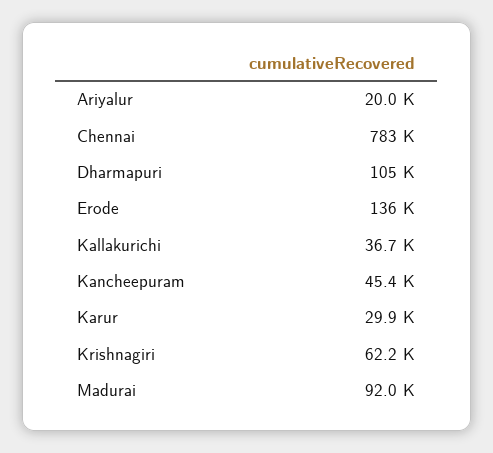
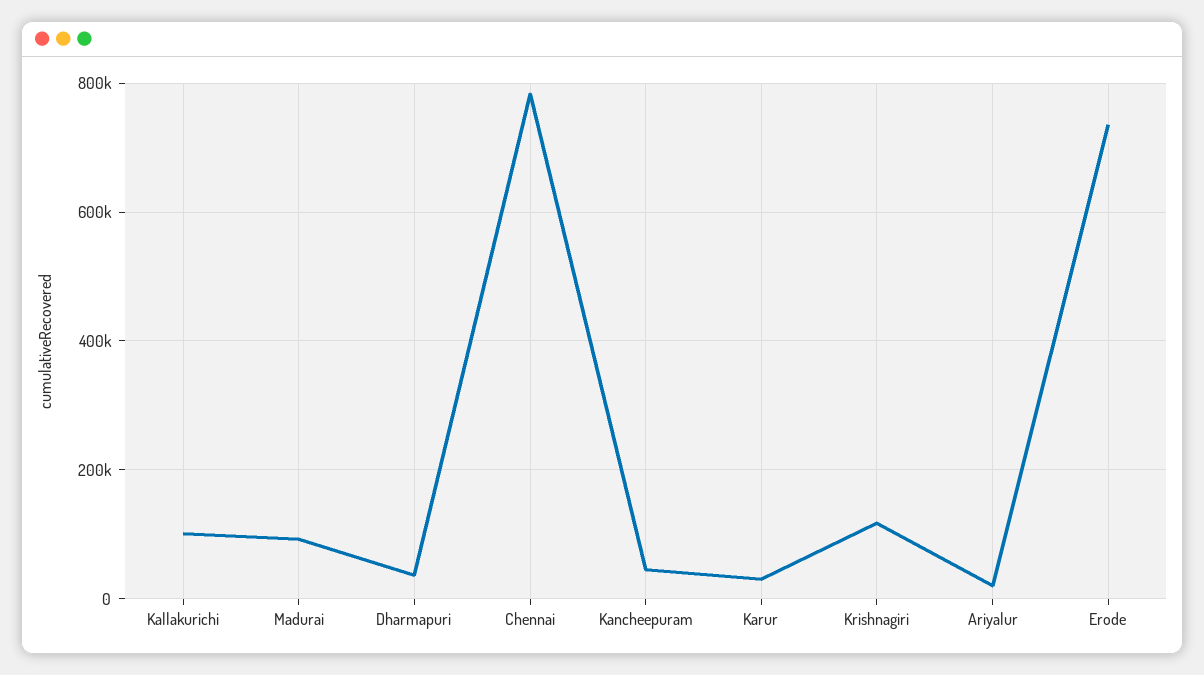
Dharmapuri: 105000 -> 40000
Erode: 136000 -> 740000
Kallakurichi: 36700 -> 100000
Krishnagiri: 62200 -> 120000

